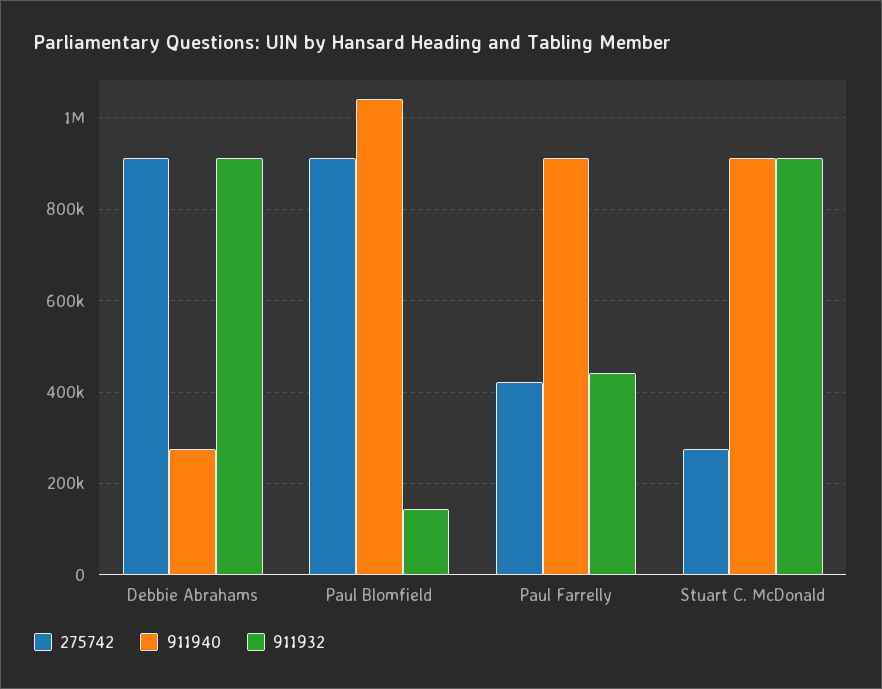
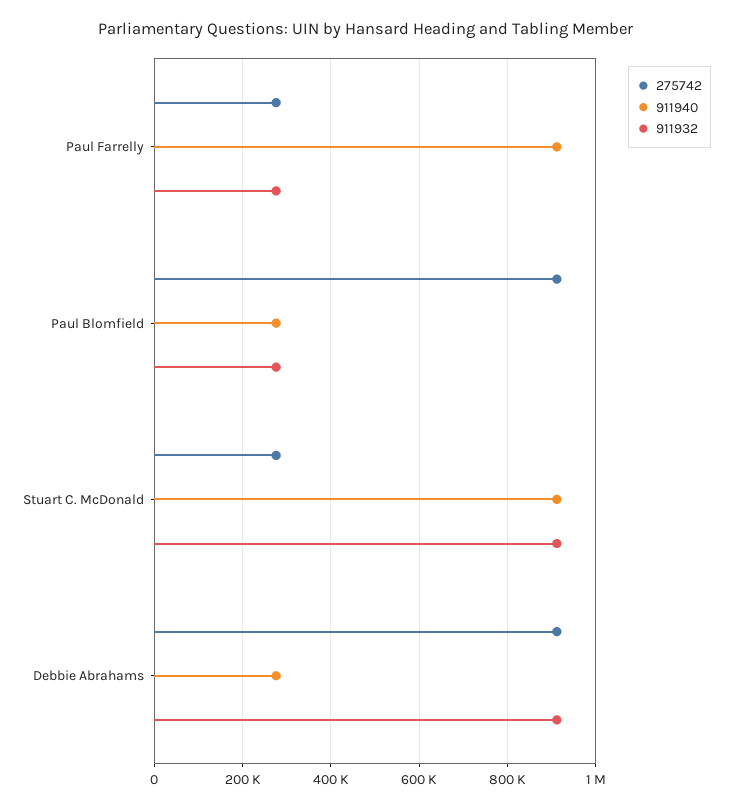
911940, Paul Blomfield: 1040000 -> 280000
911932, Paul Blomfield: 140000 -> 280000
275742, Paul Farrelly: 420000 -> 280000
911932, Paul Farrelly: 440000 -> 280000

